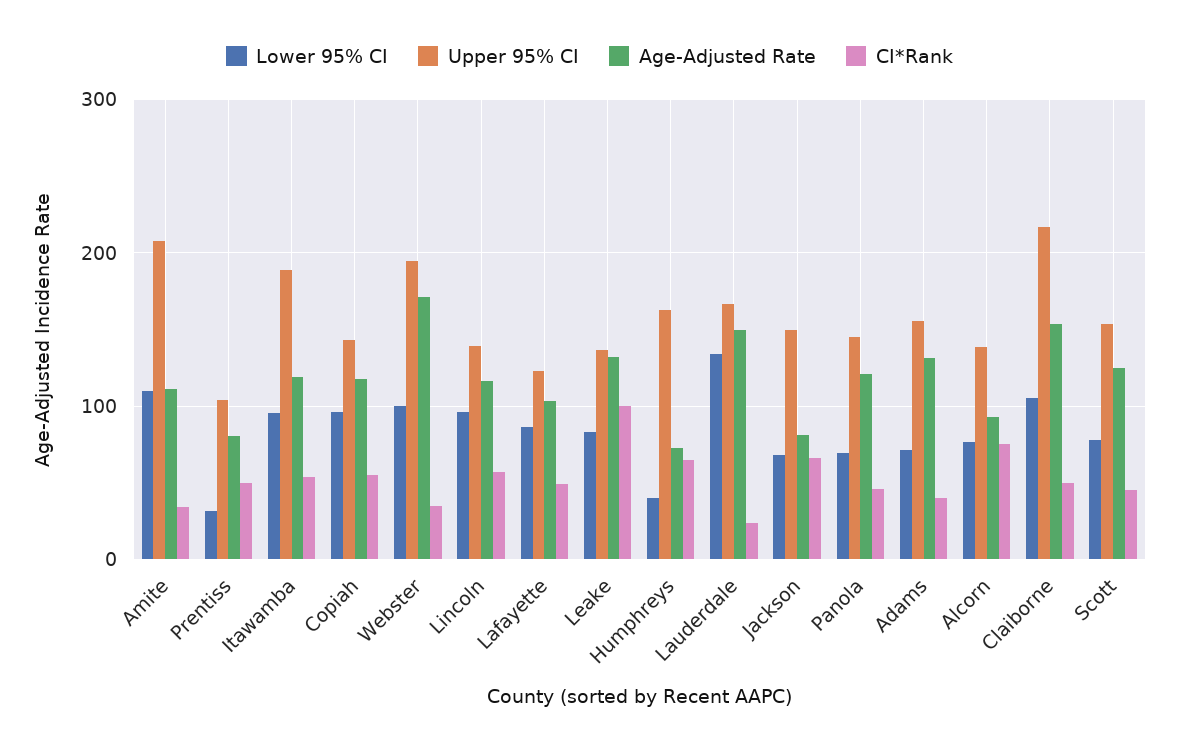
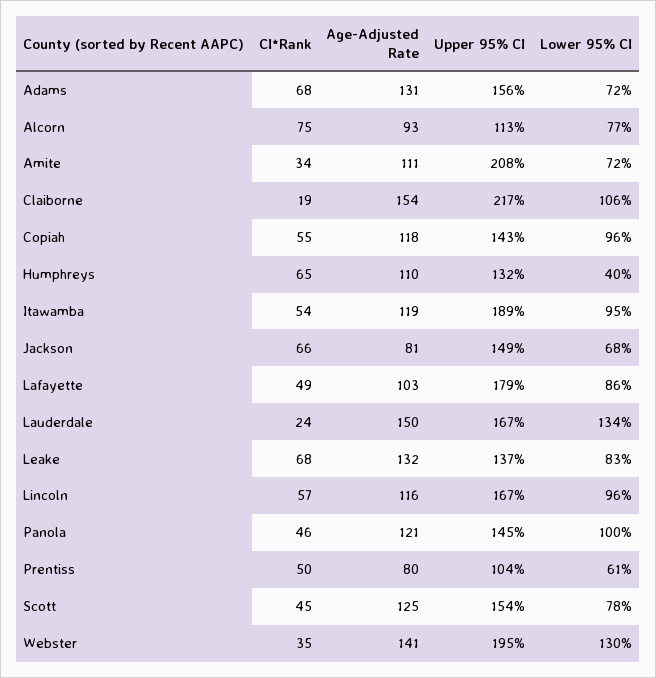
Lower 95% CI, Amite: 110 -> 72
Lower 95% CI, Prentiss: 30 -> 61
Lower 95% CI, Webster: 100 -> 130
Age-Adjusted Rate, Webster: 170 -> 141
Upper 95% CI, Lincoln: 140 -> 167
Upper 95% CI, Lafayette: 120 -> 179
CI*Rank, Leake: 100 -> 68
Upper 95% CI, Humphreys: 160 -> 132
Age-Adjusted Rate, Humphreys: 70 -> 110
Lower 95% CI, Panola: 70 -> 100
CI*Rank, Adams: 40 -> 68
Upper 95% CI, Alcorn: 140 -> 113
CI*Rank, Claiborne: 50 -> 19

